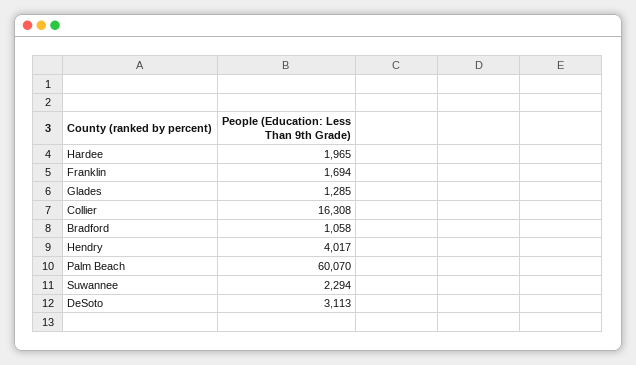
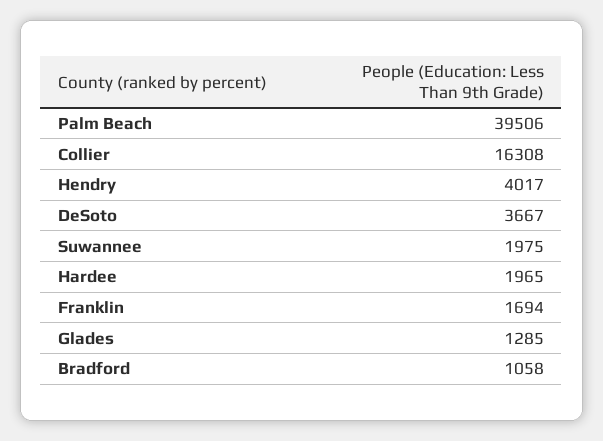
Palm Beach: 60070 -> 39506
Suwannee: 2294 -> 1975
DeSoto: 3113 -> 3667

